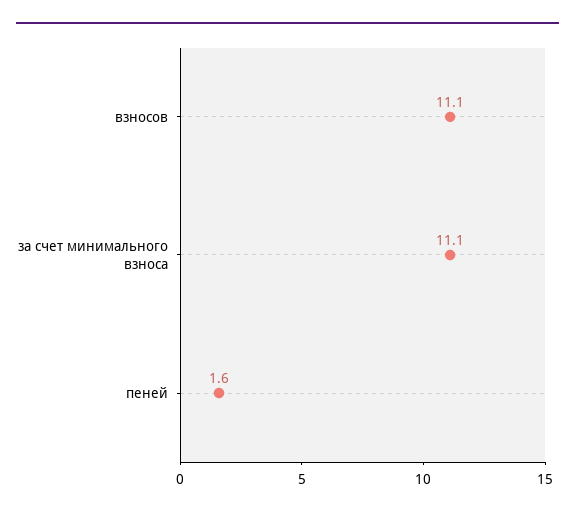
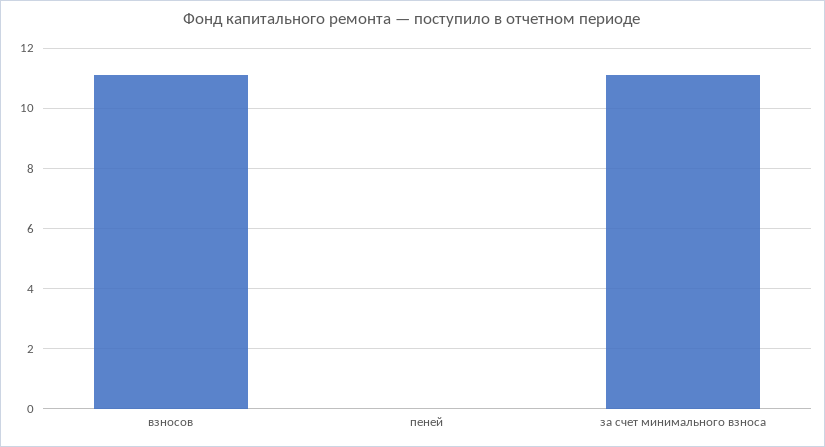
пеней: 1.6 -> 0

